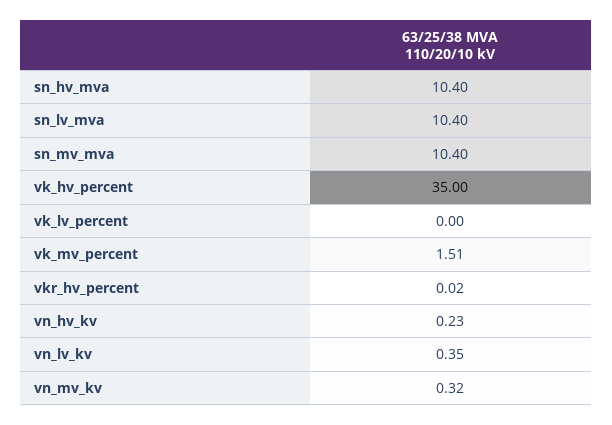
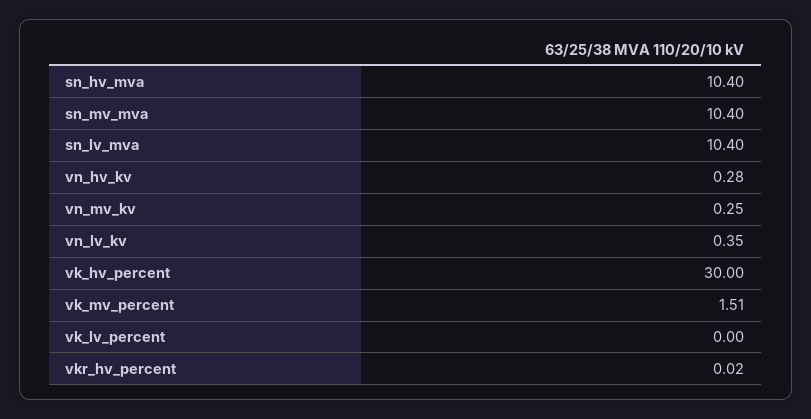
vk_hv_percent: 35 -> 30
vn_hv_kv: 0.23 -> 0.28
vn_mv_kv: 0.32 -> 0.25

